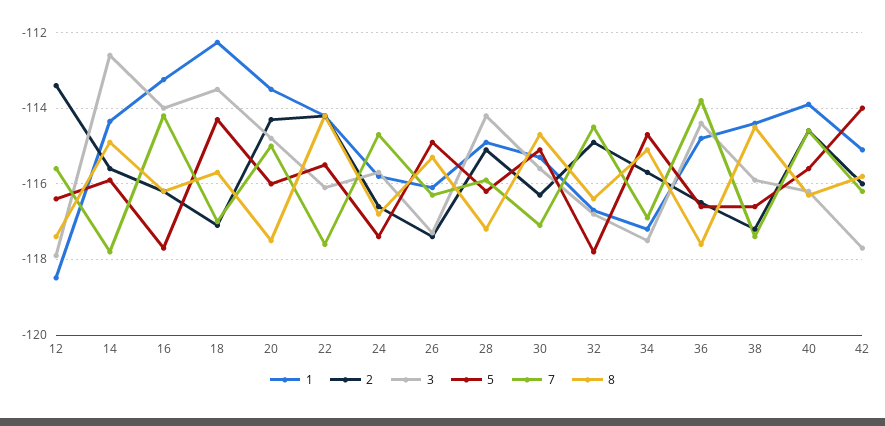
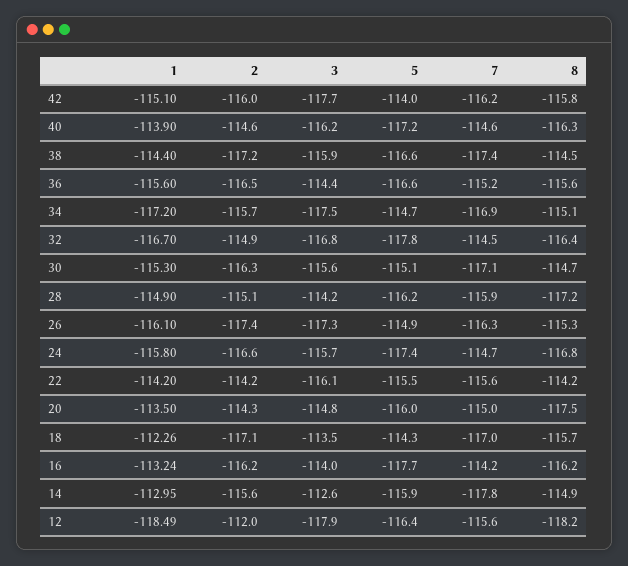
2, 12: -113.4 -> -112
8, 12: -117.4 -> -118.2
1, 14: -114.4 -> -112.95
7, 22: -117.6 -> -115.6
1, 36: -114.8 -> -115.6
7, 36: -113.8 -> -115.2
8, 36: -117.6 -> -115.6
5, 40: -115.6 -> -117.2

